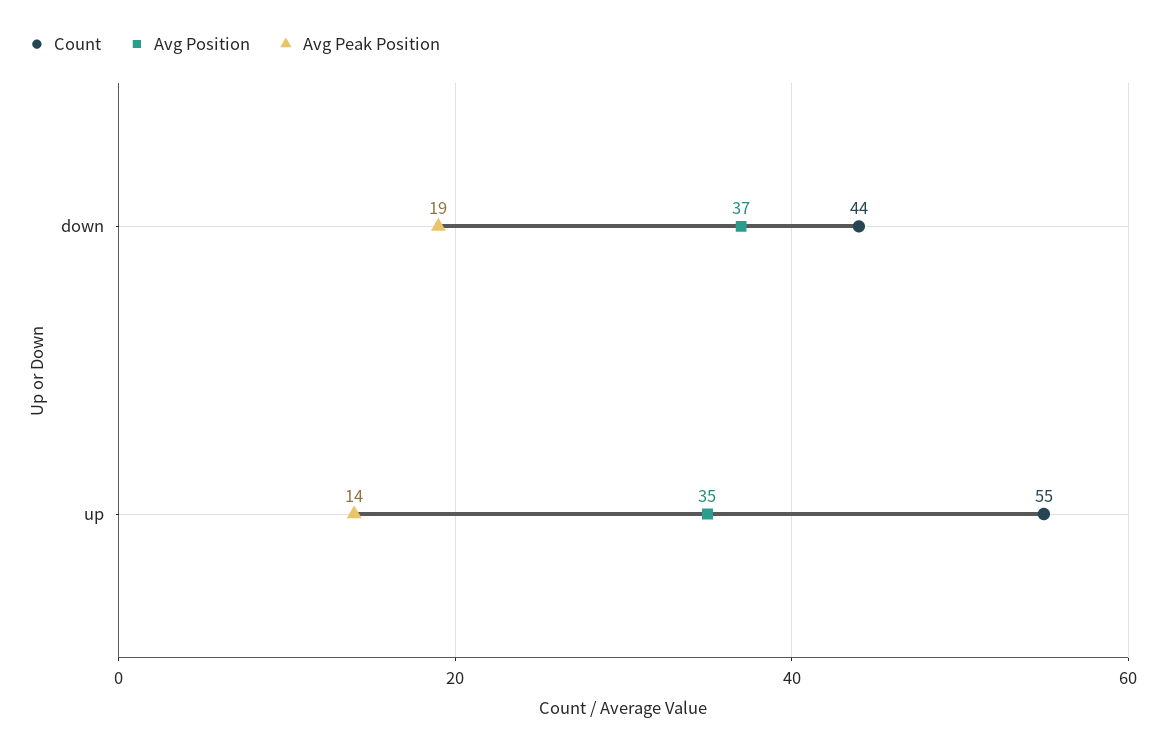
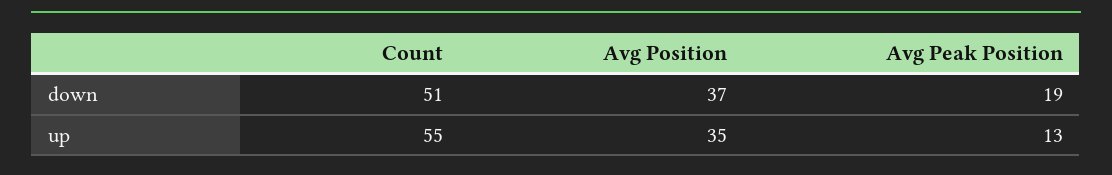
Count, down: 44 -> 51
Avg Peak Position, up: 14 -> 13

